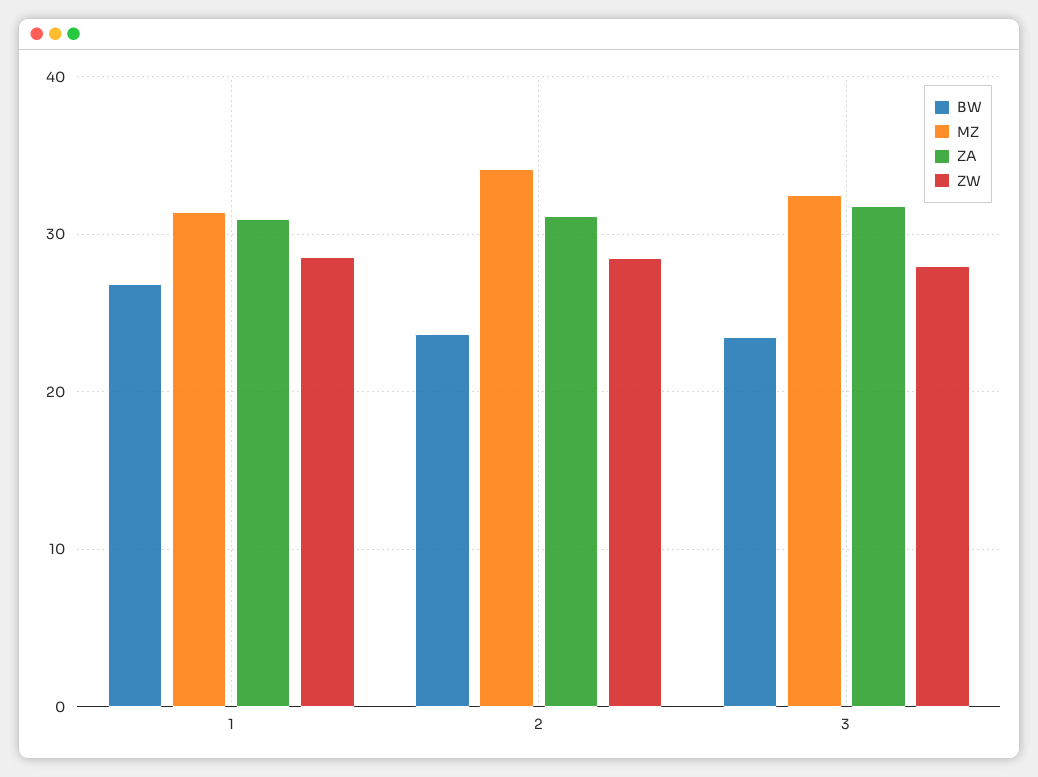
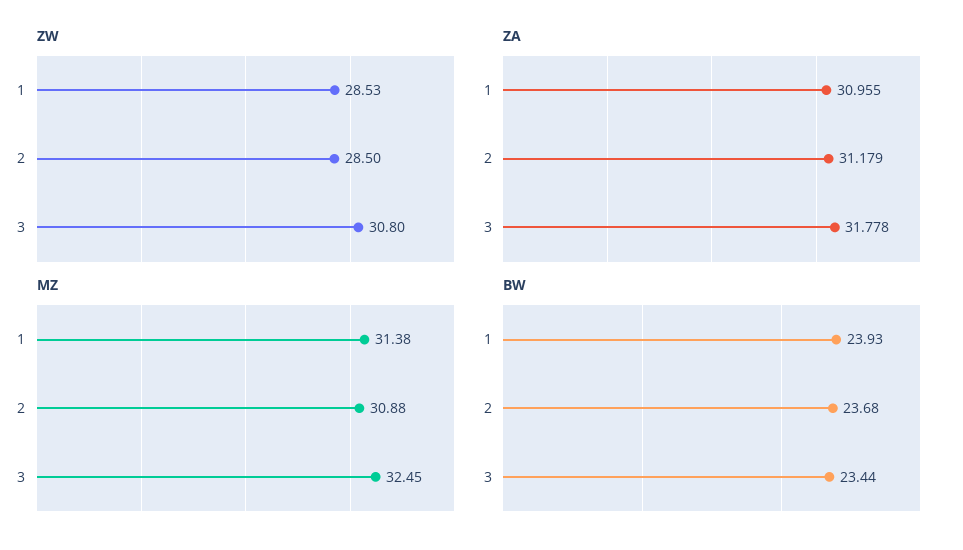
BW, 1: 27 -> 23.93
MZ, 2: 34 -> 30.88
ZW, 3: 28 -> 30.8

